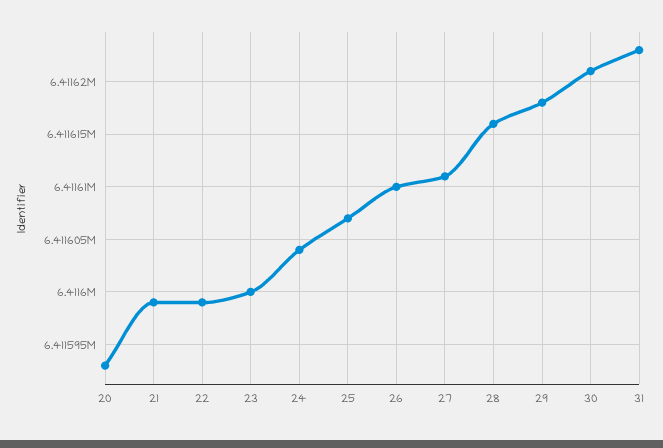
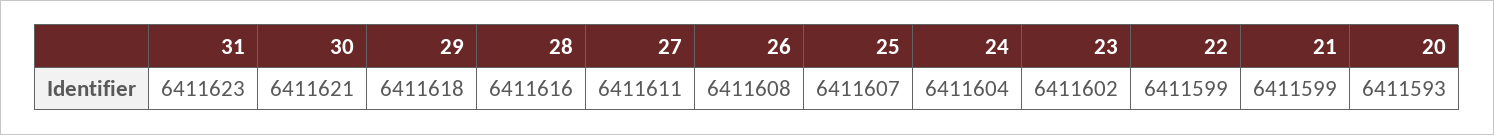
23: 6411600 -> 6411602
26: 6411610 -> 6411608

